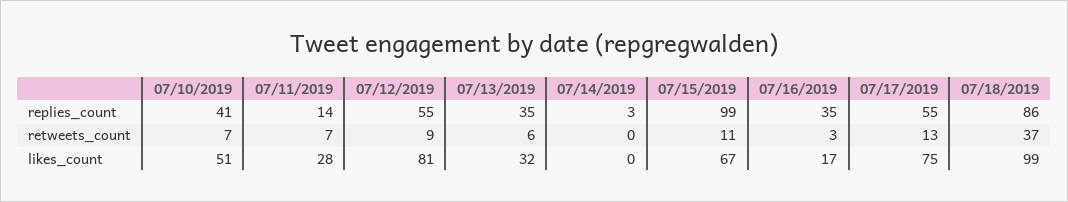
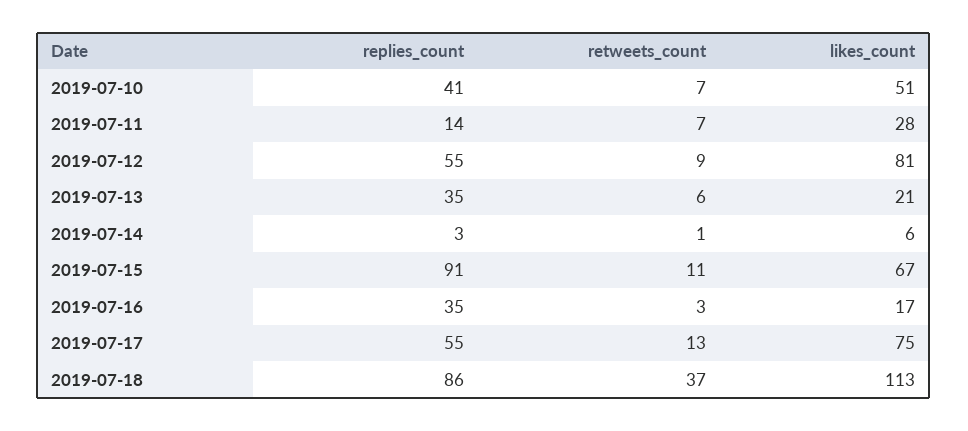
07/15/2019, replies_count: 99 -> 91
07/14/2019, retweets_count: 0 -> 1
07/13/2019, likes_count: 32 -> 21
07/14/2019, likes_count: 0 -> 6
07/18/2019, likes_count: 99 -> 113

